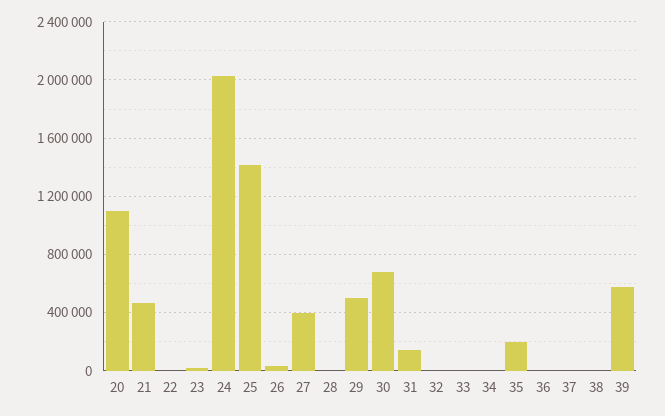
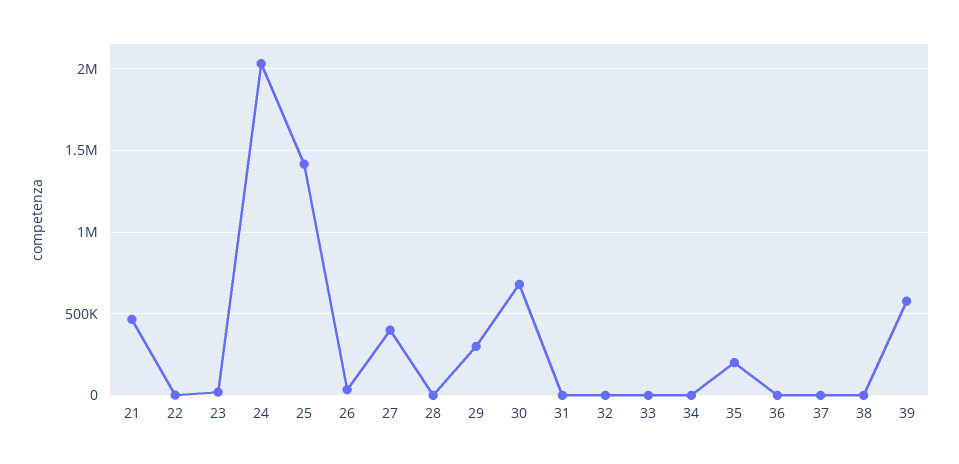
20: 1100000 -> none
29: 500000 -> 300000
31: 150000 -> 0

